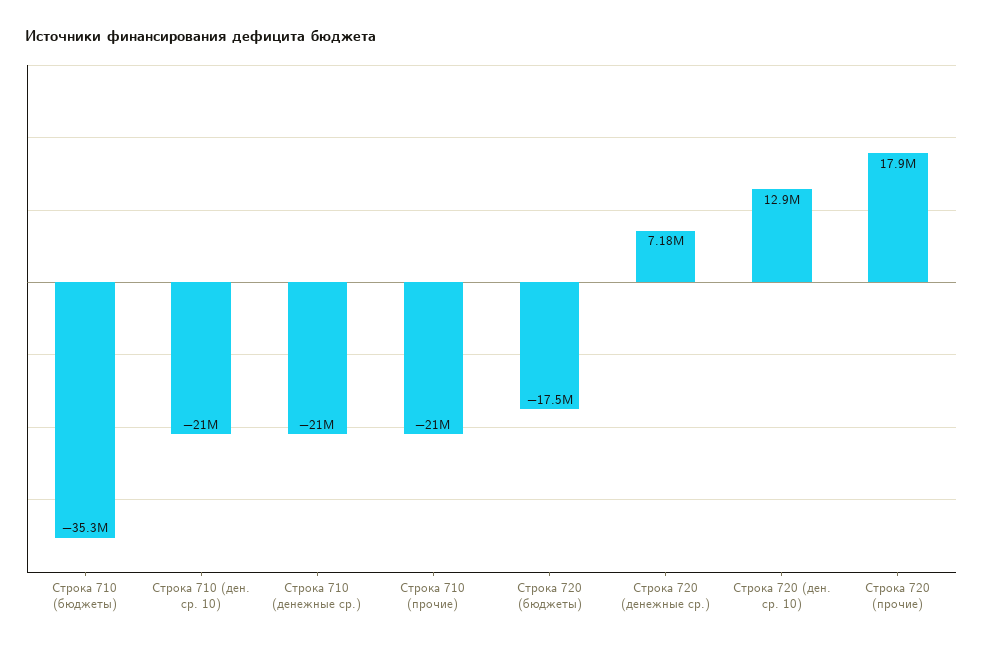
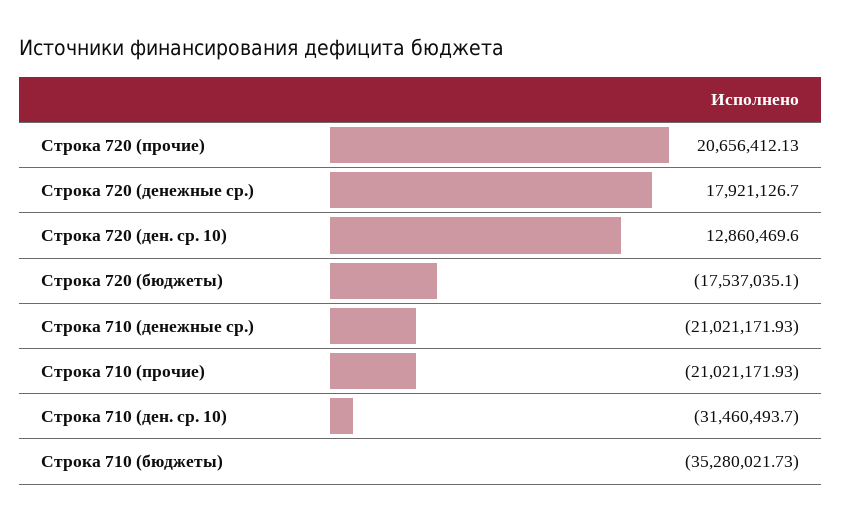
Строка 710 (ден. ср. 10): -21000000 -> -31460493.7
Строка 720 (денежные ср.): 7180000 -> 17921126.7
Строка 720 (прочие): 17900000 -> 20656412.13

